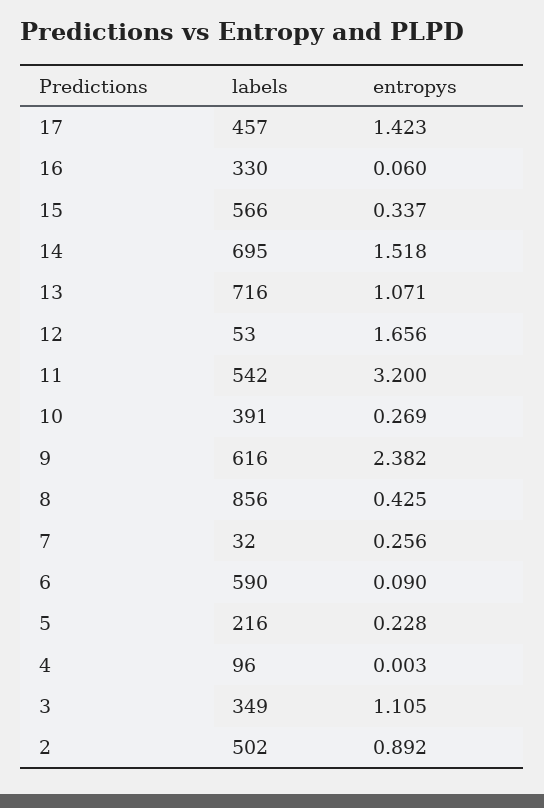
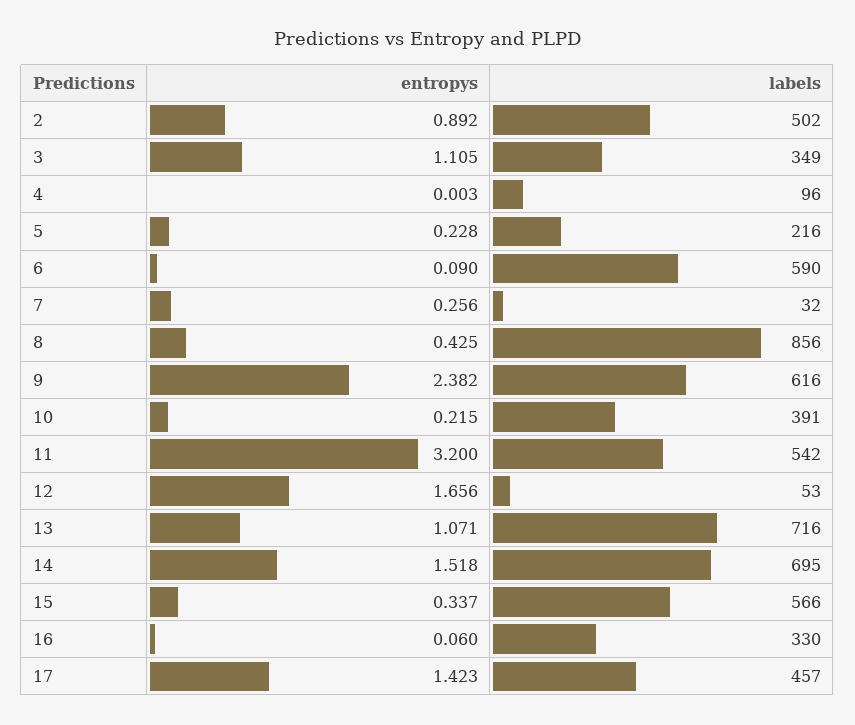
entropys, 10: 0.269 -> 0.215

